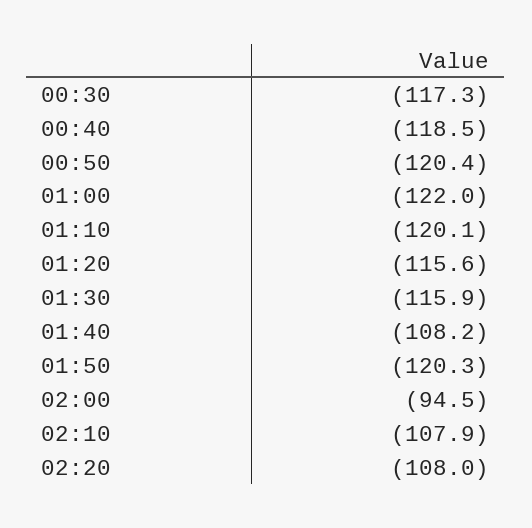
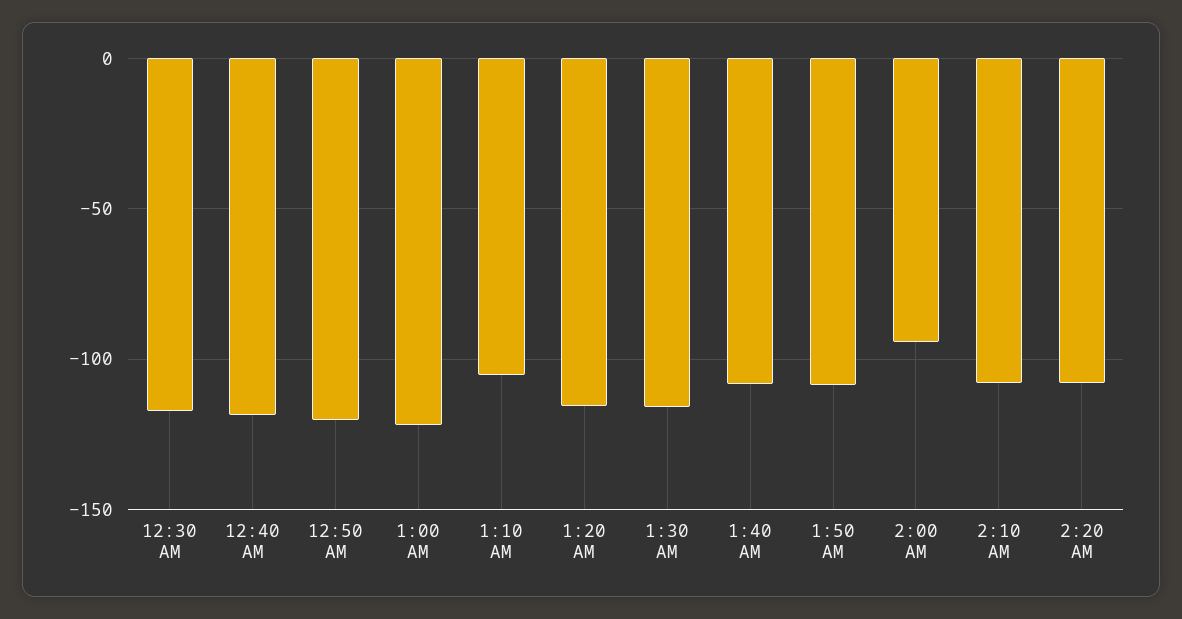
01:10: -120.1 -> -105
01:50: -120.3 -> -110

